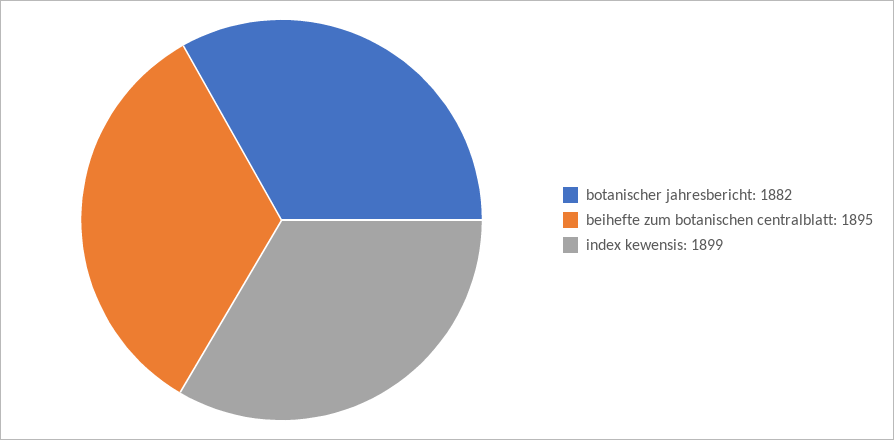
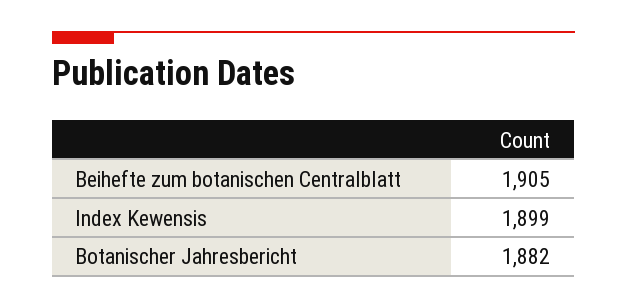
beihefte zum botanischen centralblatt: 1895 -> 1905

